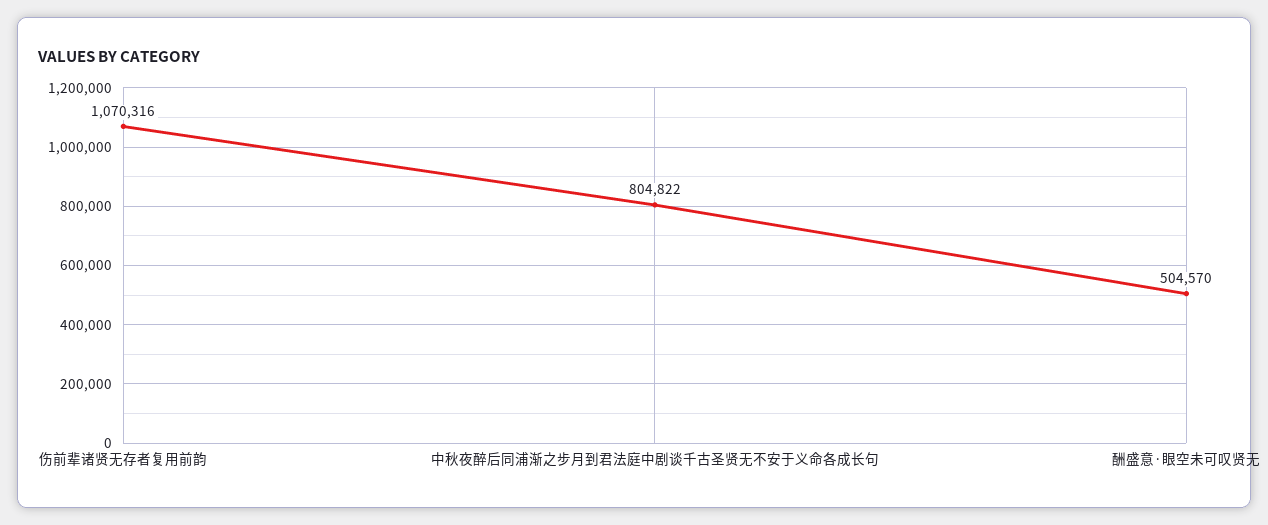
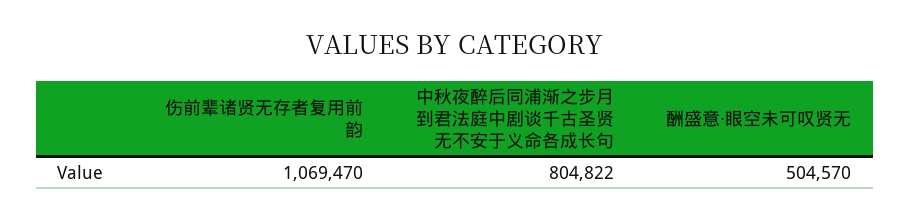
伤前辈诸贤无存者复用前韵: 1070316 -> 1069470

